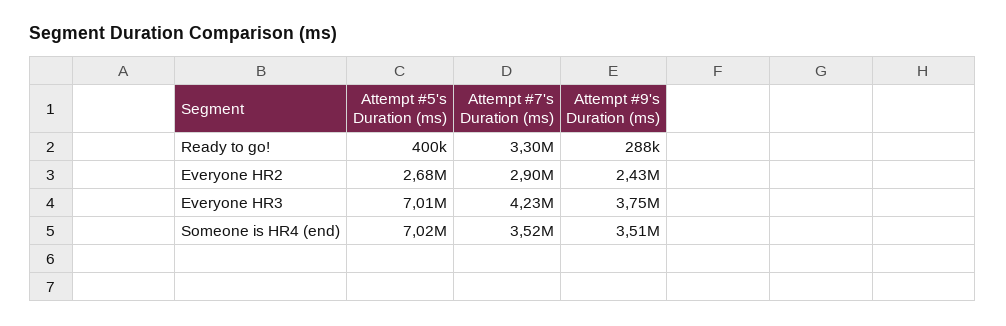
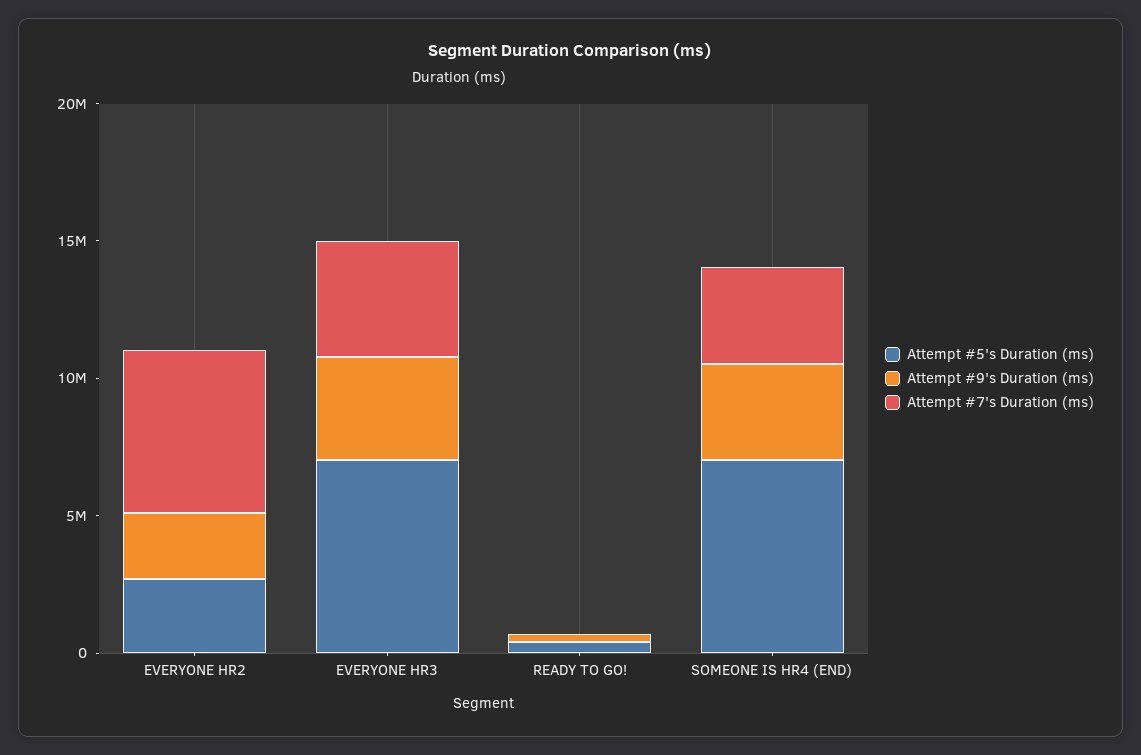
Attempt #7's Duration (ms), Ready to go!: 3300000 -> 0
Attempt #7's Duration (ms), Everyone HR2: 2900000 -> 6000000

